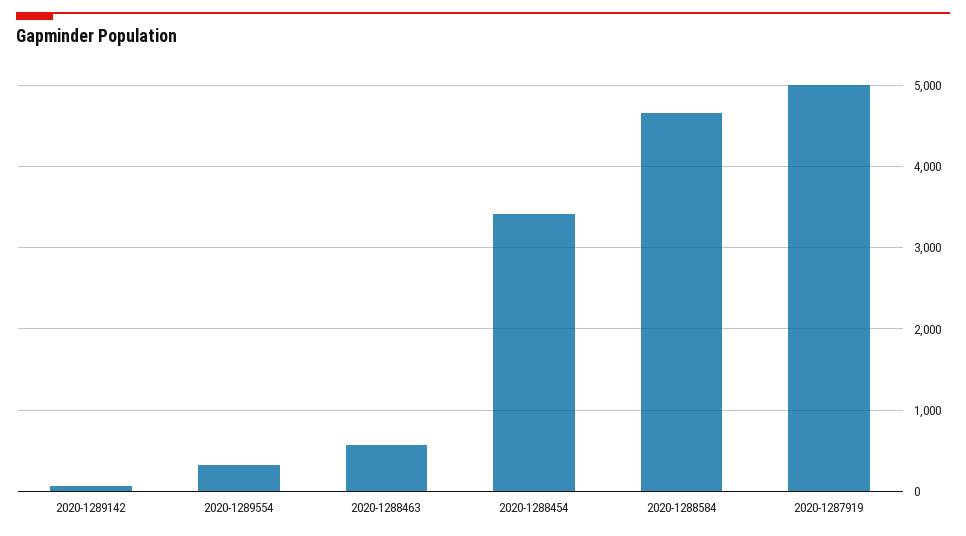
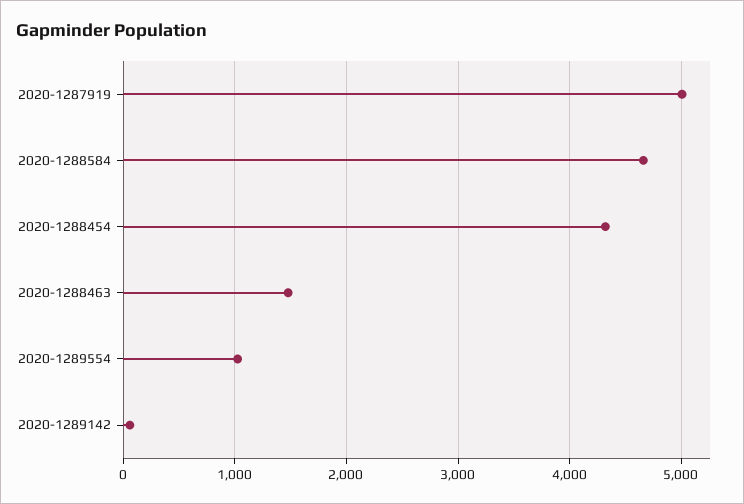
2020-1289554: 300 -> 1000
2020-1288463: 600 -> 1500
2020-1288454: 3400 -> 4300

